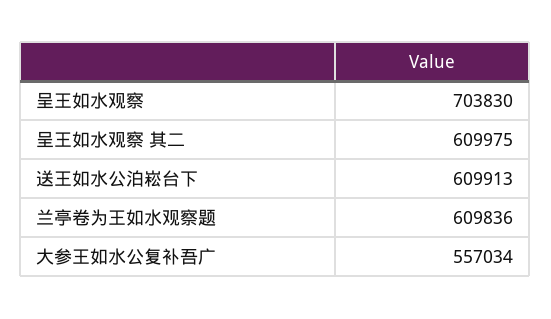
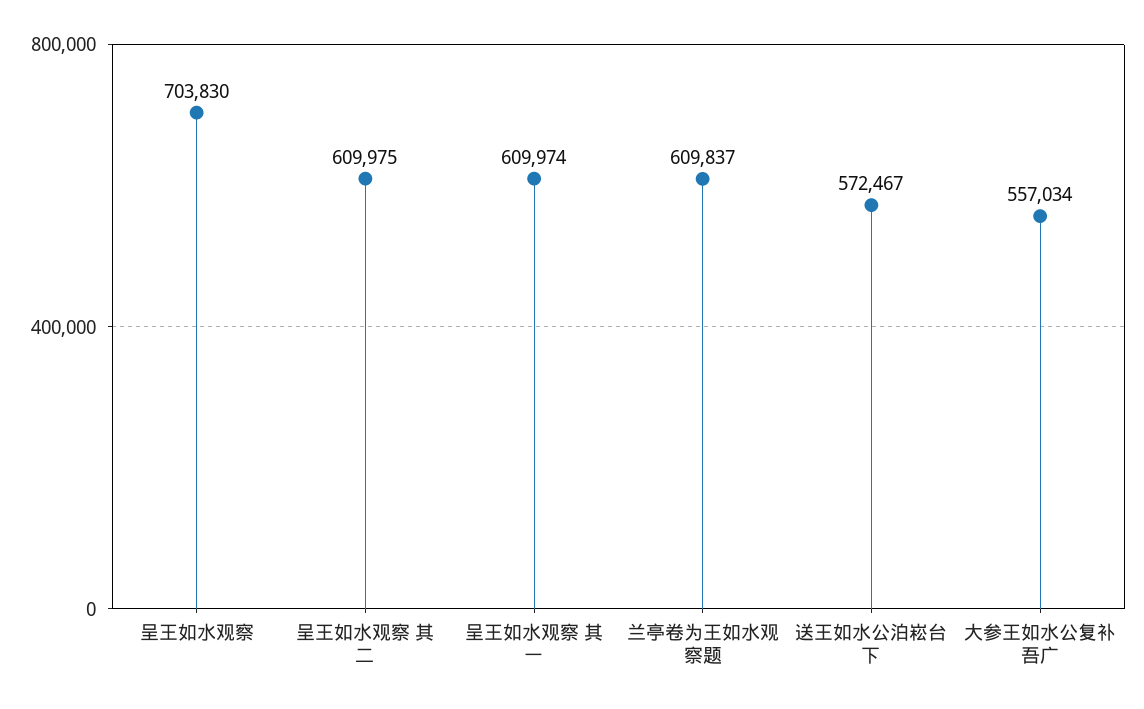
送王如水公泊崧台下: 609913 -> 572467
兰亭卷为王如水观察题: 609836 -> 609837
呈王如水观察 其一: none -> 609974

